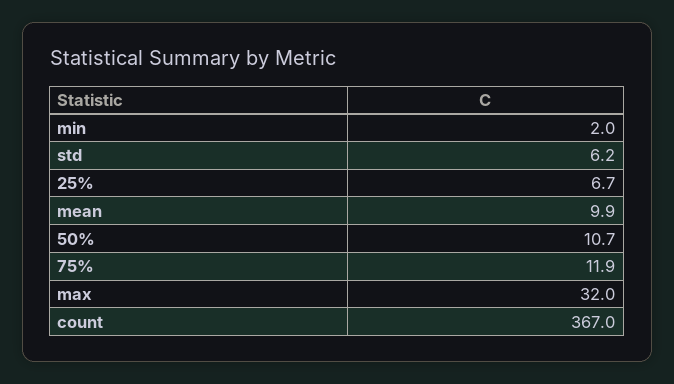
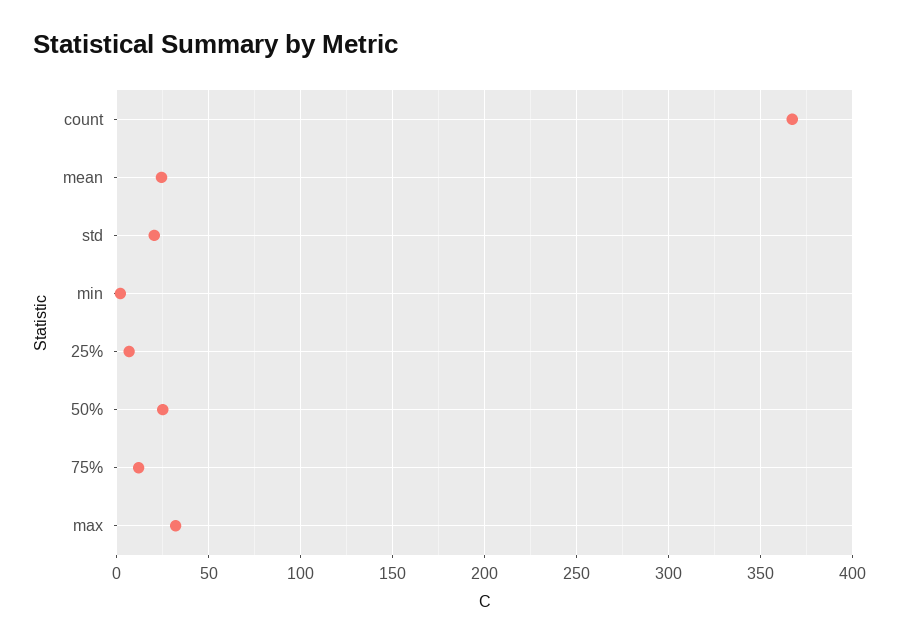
std: 6.2 -> 20
mean: 9.9 -> 25
50%: 10.7 -> 25

